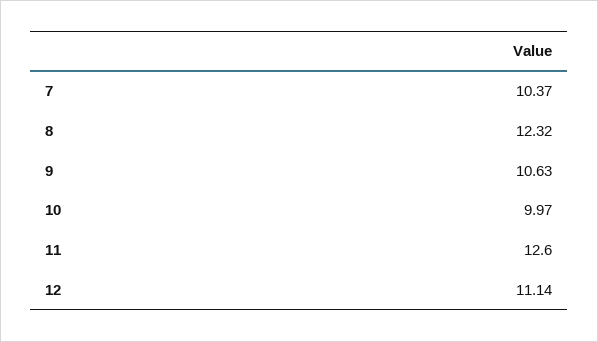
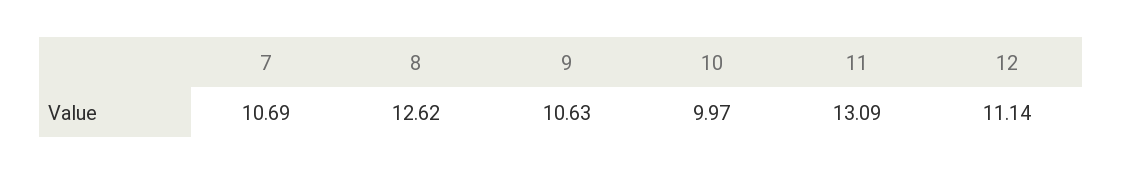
7: 10.37 -> 10.69
8: 12.32 -> 12.62
11: 12.6 -> 13.09

